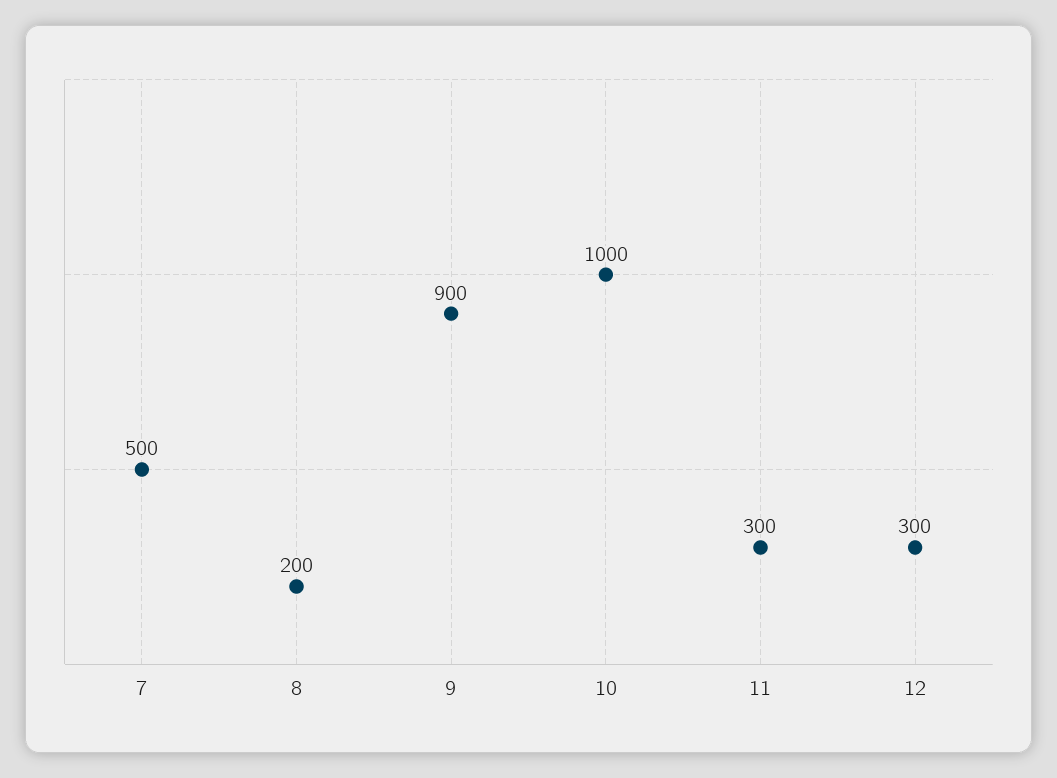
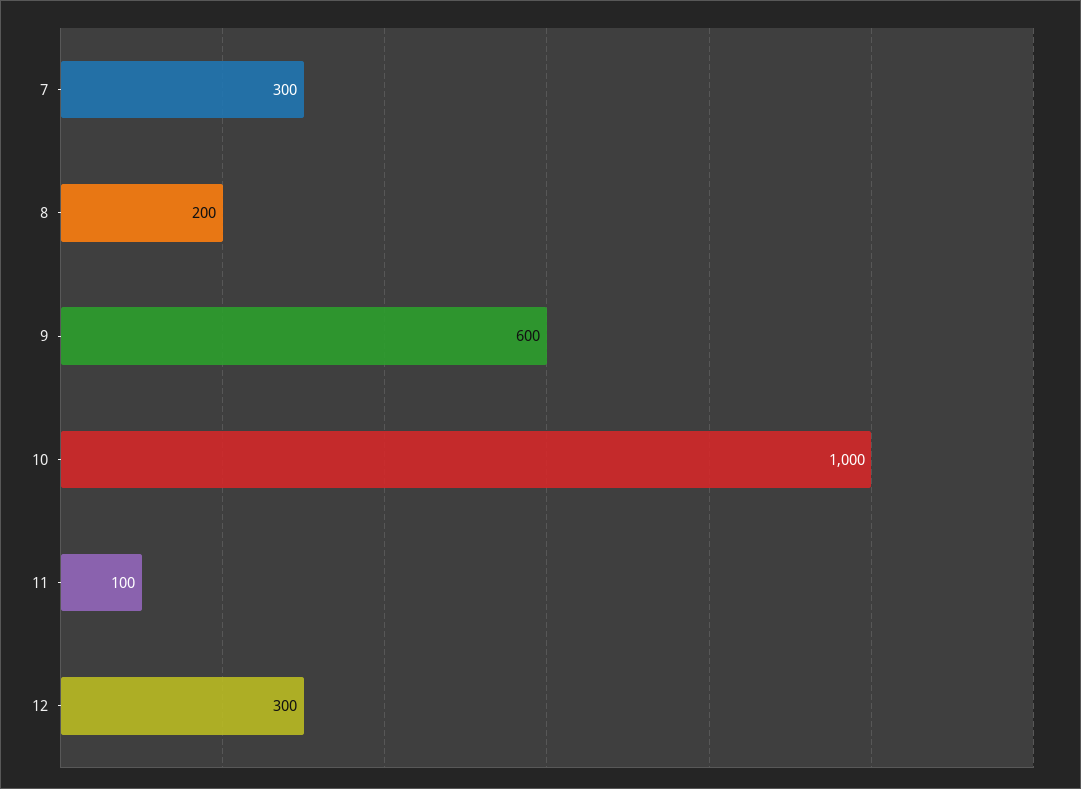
7: 500 -> 300
9: 900 -> 600
11: 300 -> 100

